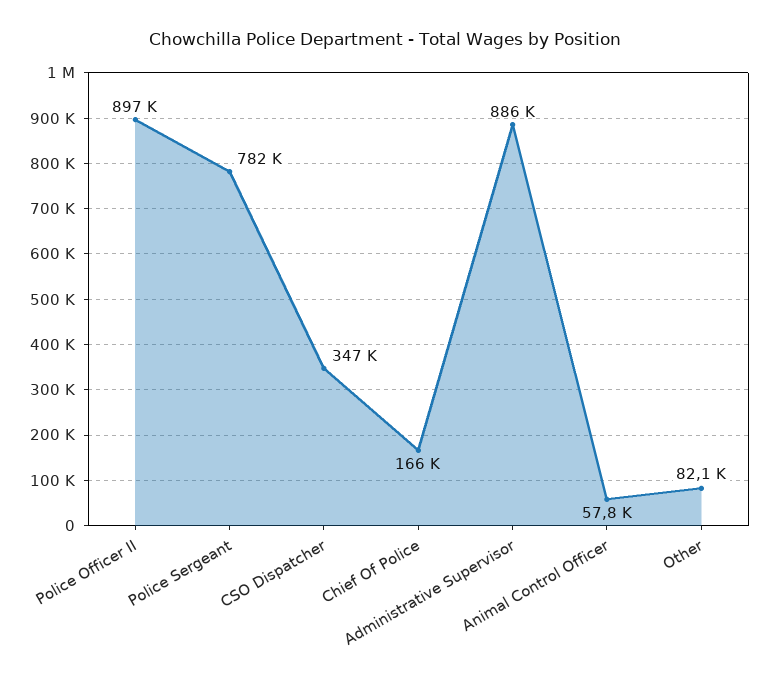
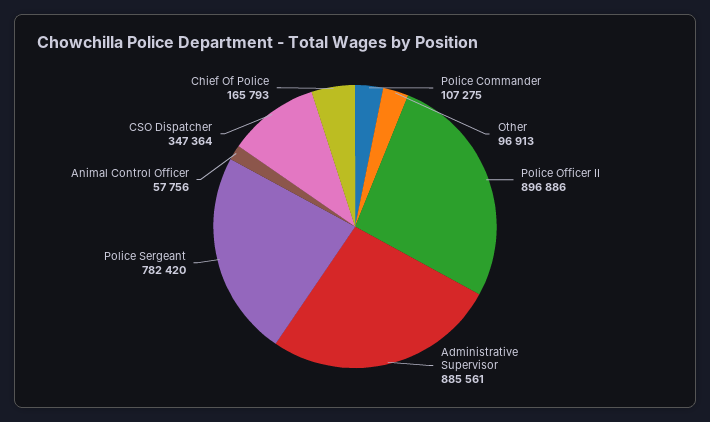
Other: 82100 -> 96913
Police Commander: none -> 107275

